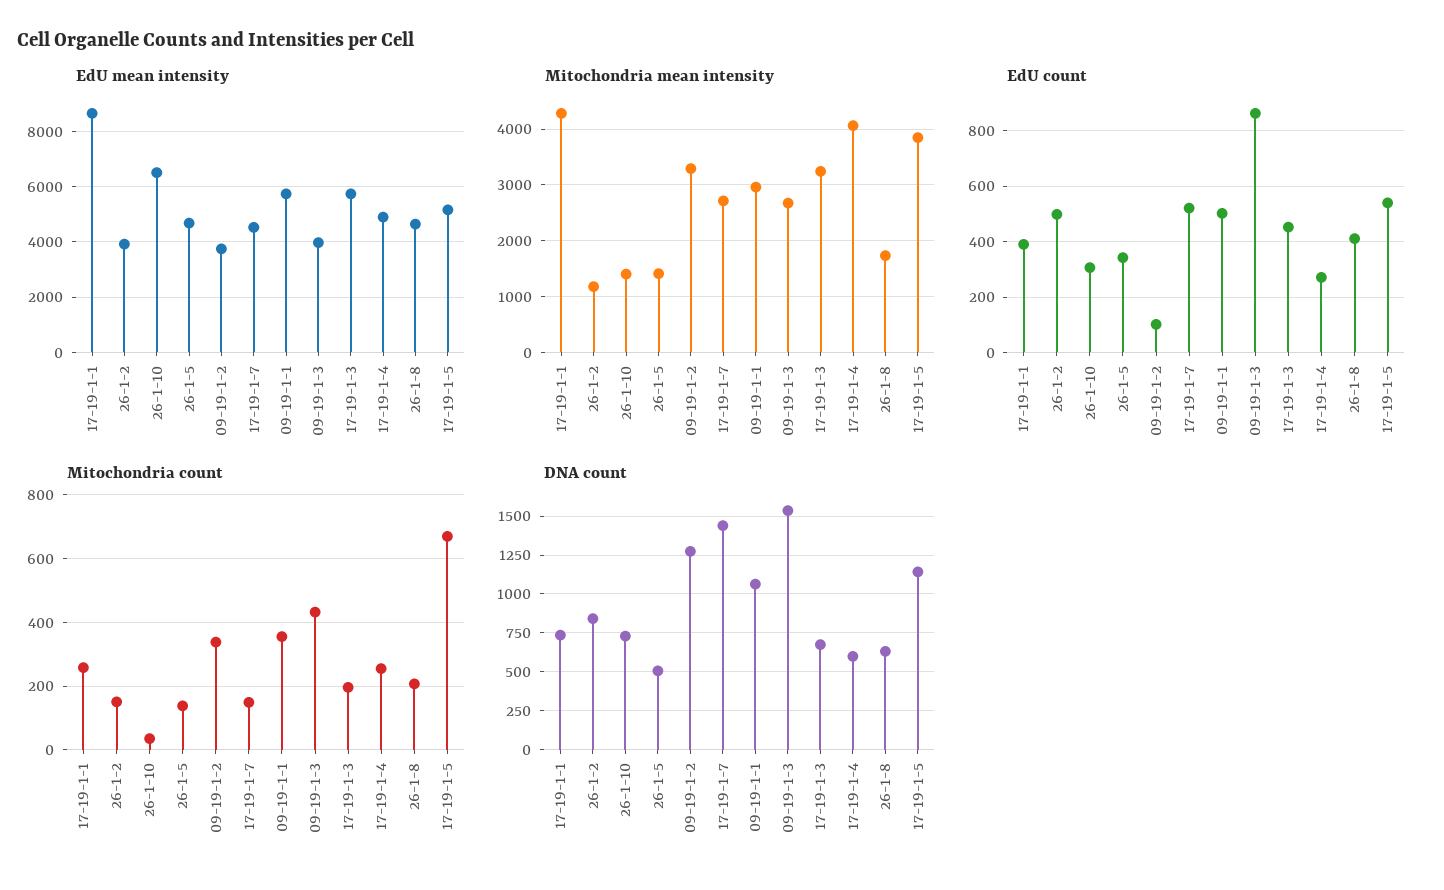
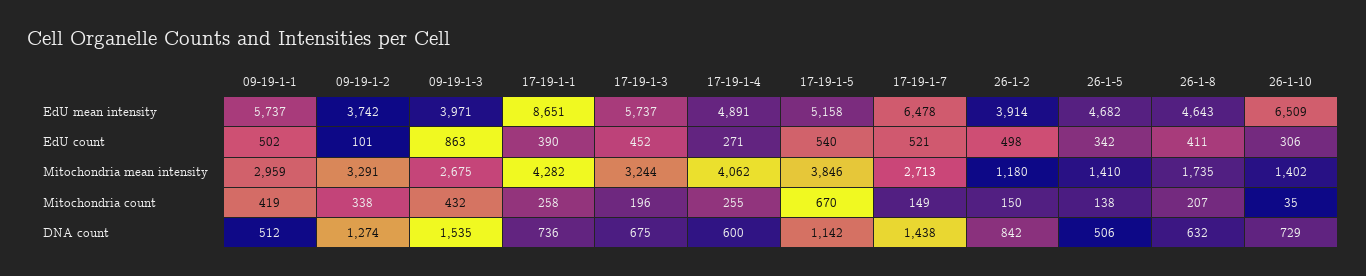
EdU mean intensity, 17-19-1-7: 4500 -> 6478
Mitochondria count, 09-19-1-1: 360 -> 419
DNA count, 09-19-1-1: 1050 -> 512

